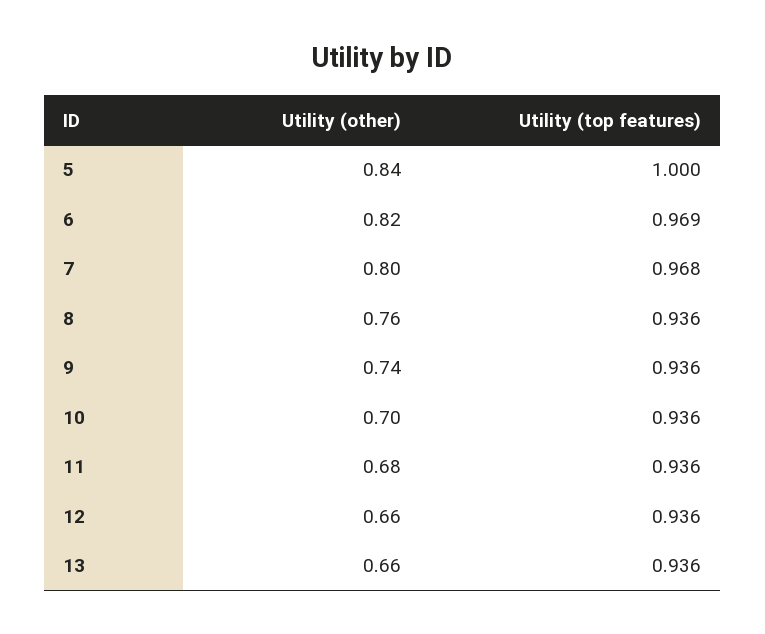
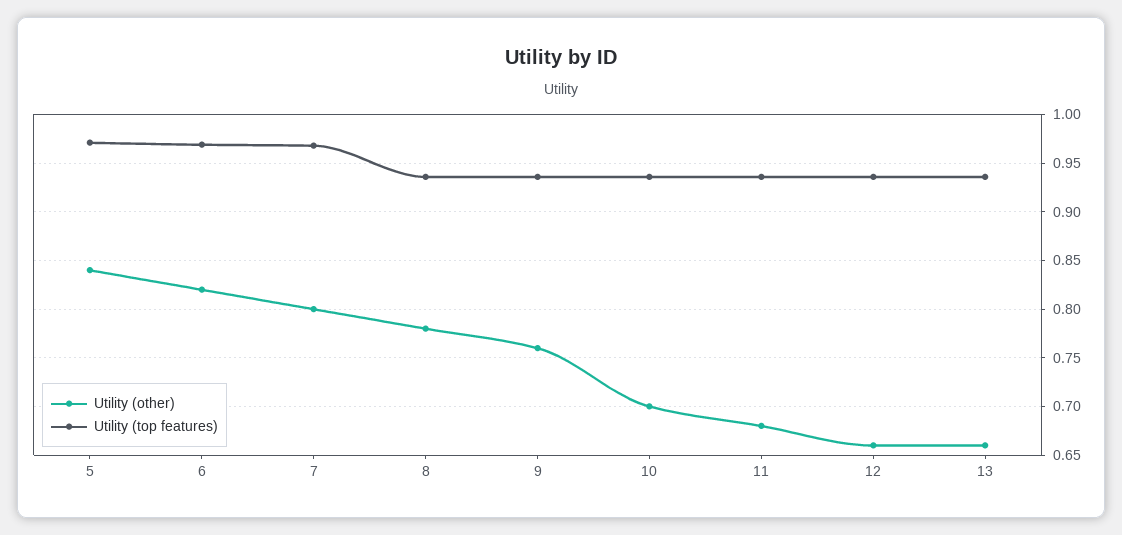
Utility (top features), 5: 1 -> 0.97
Utility (other), 8: 0.76 -> 0.78
Utility (other), 9: 0.74 -> 0.76

